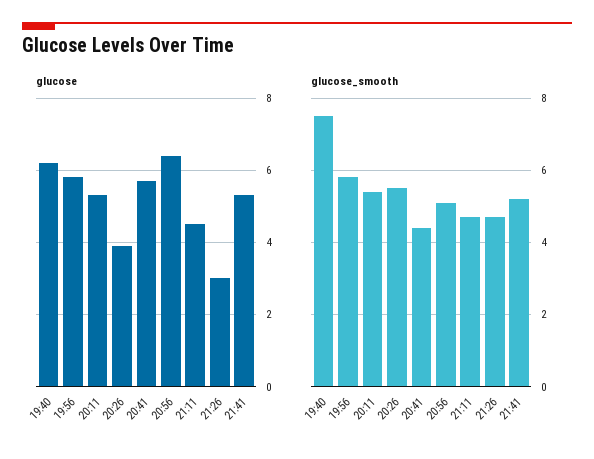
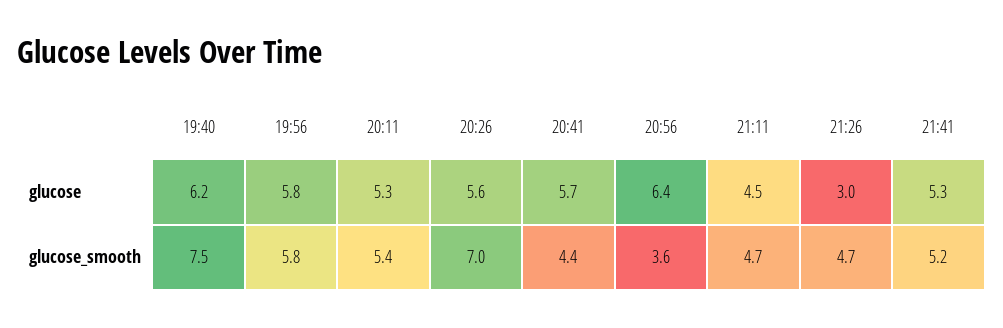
glucose, 20:26: 4 -> 5.6
glucose_smooth, 20:26: 5.5 -> 7
glucose_smooth, 20:56: 5 -> 3.6

